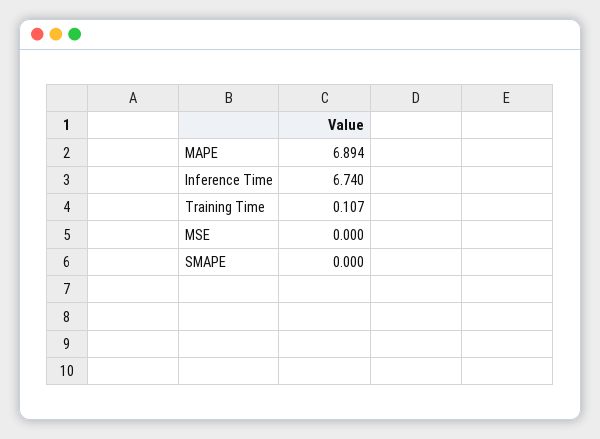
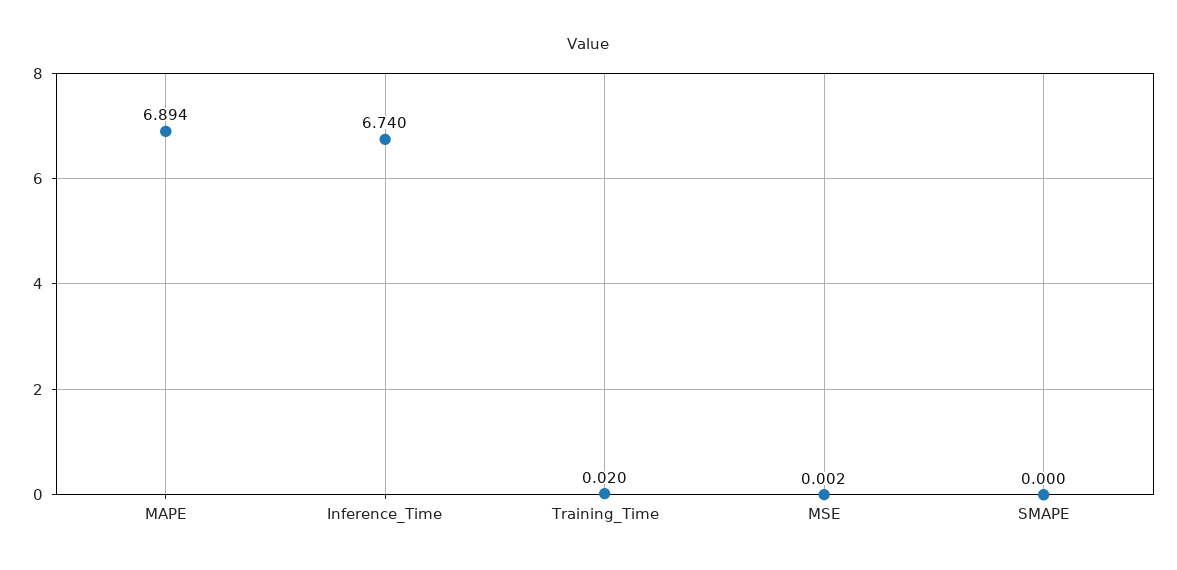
Training Time: 0.107 -> 0.02
MSE: 0 -> 0.002

